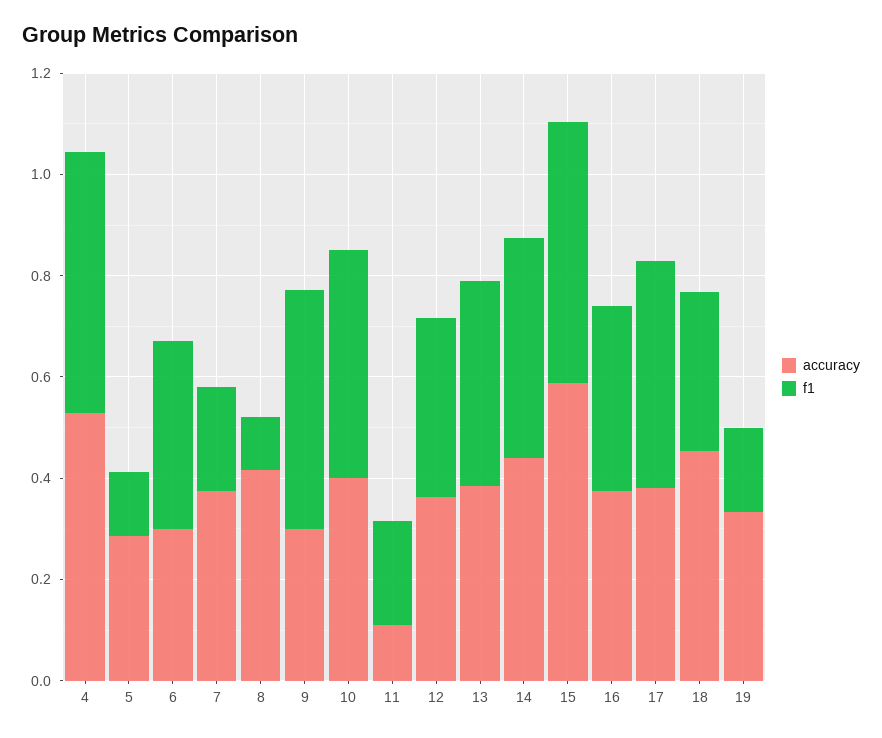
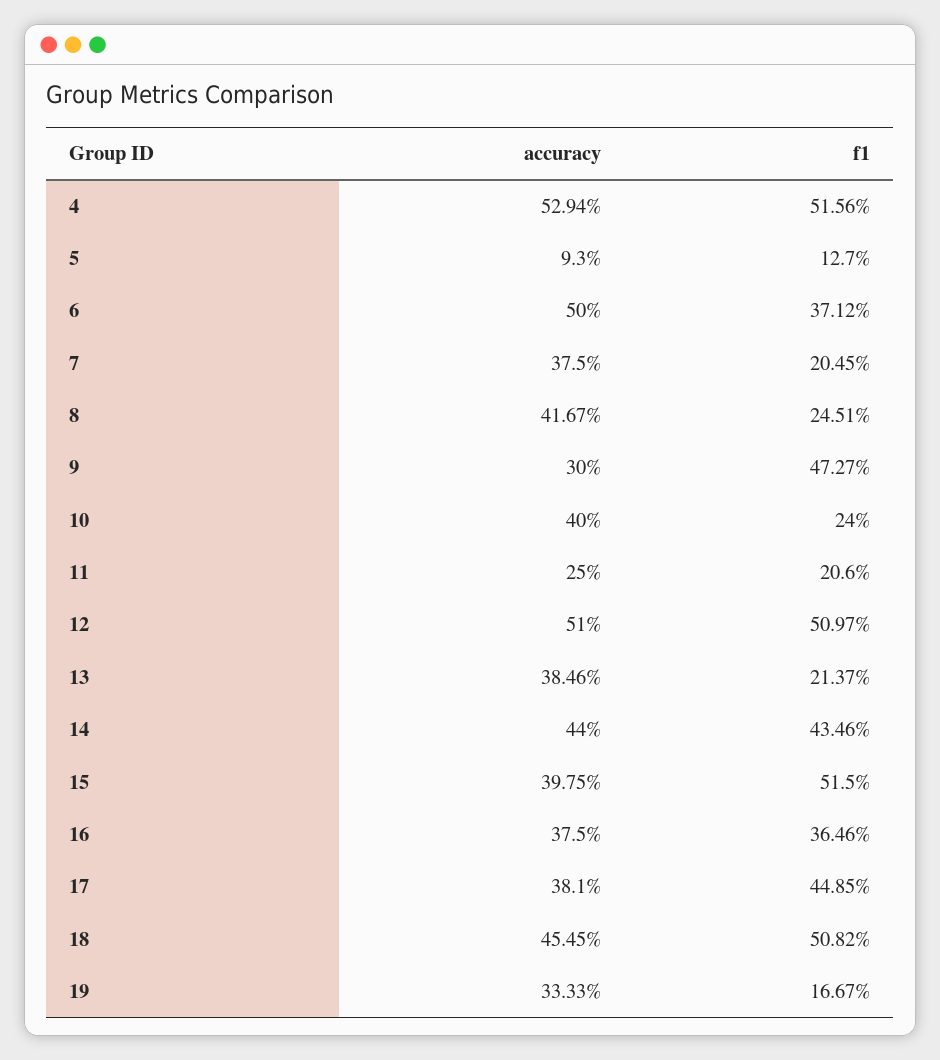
accuracy, 5: 0.3 -> 0.093
accuracy, 6: 0.3 -> 0.5
f1, 8: 0.1 -> 0.2451
f1, 10: 0.45 -> 0.24
accuracy, 11: 0.1 -> 0.25
accuracy, 12: 0.35 -> 0.51
f1, 12: 0.35 -> 0.5097
f1, 13: 0.4 -> 0.2137
accuracy, 15: 0.6 -> 0.3975
f1, 18: 0.3 -> 0.5082

